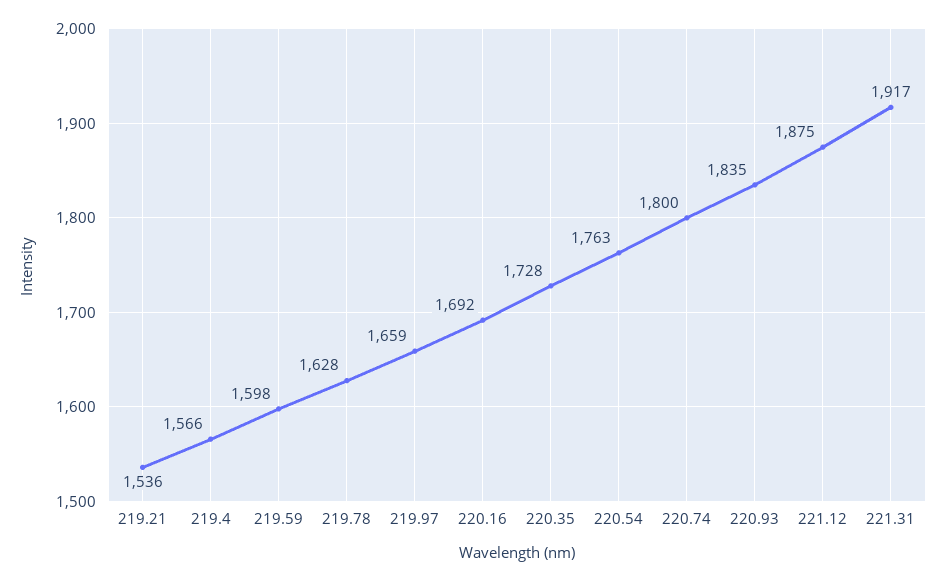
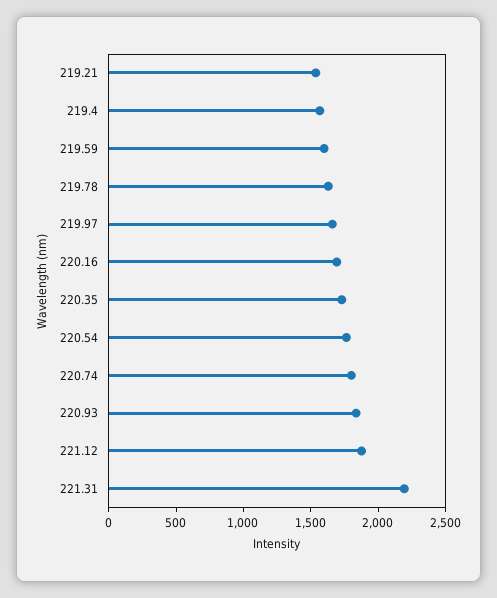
221.31: 1917 -> 2200

